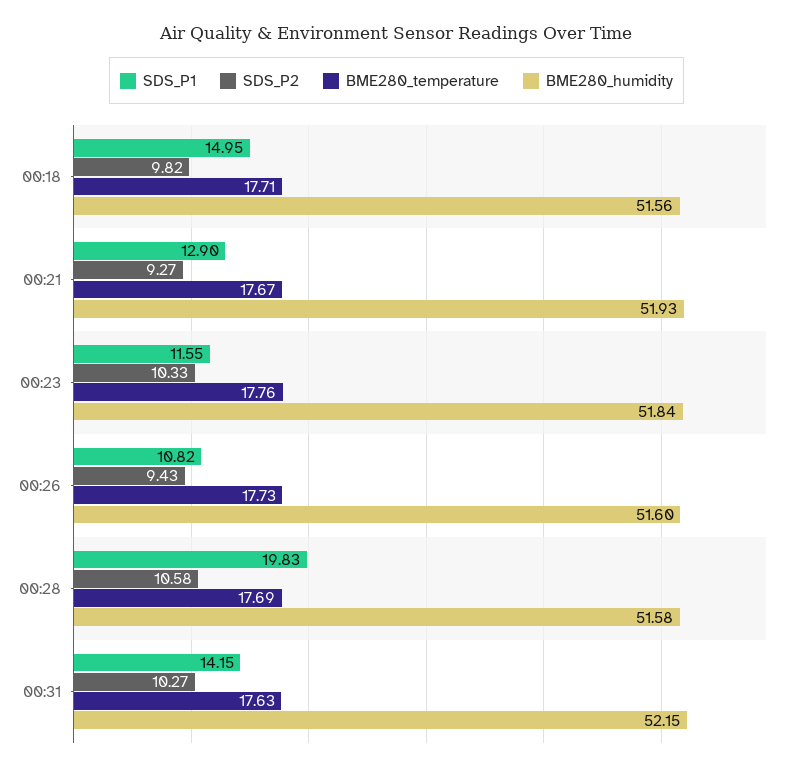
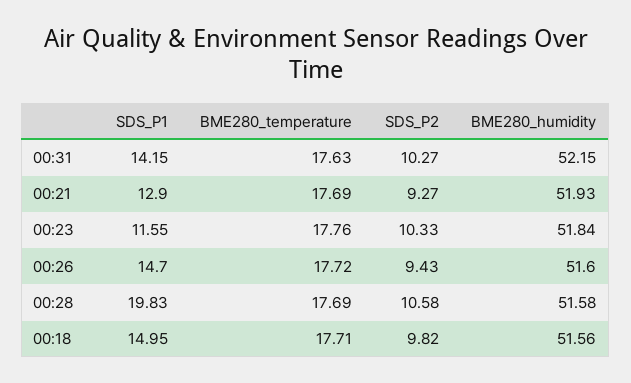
BME280_temperature, 00:21: 17.67 -> 17.69
SDS_P1, 00:26: 10.82 -> 14.7
BME280_temperature, 00:26: 17.73 -> 17.72

